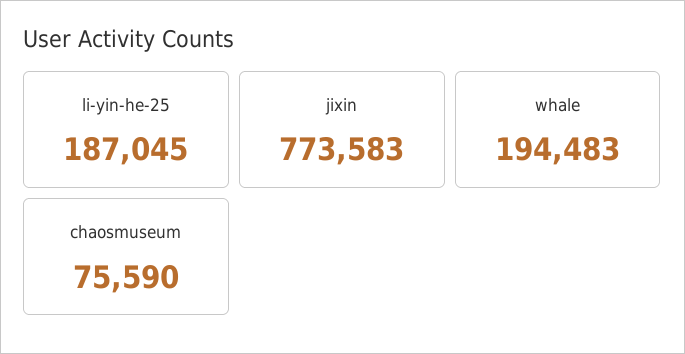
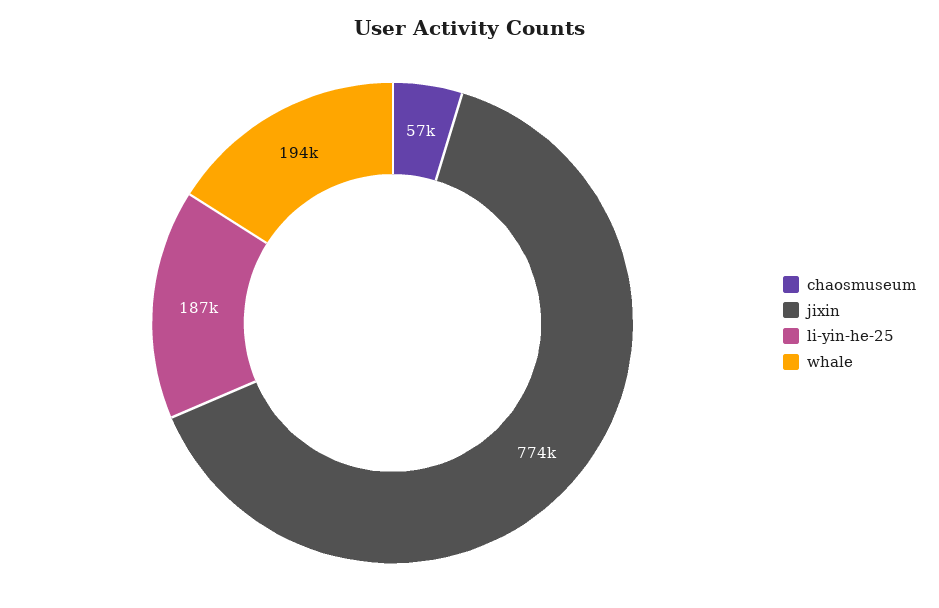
chaosmuseum: 75590 -> 57000

